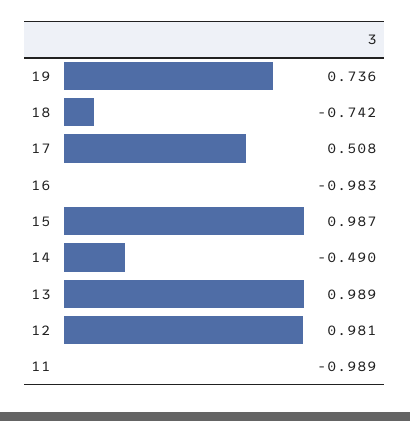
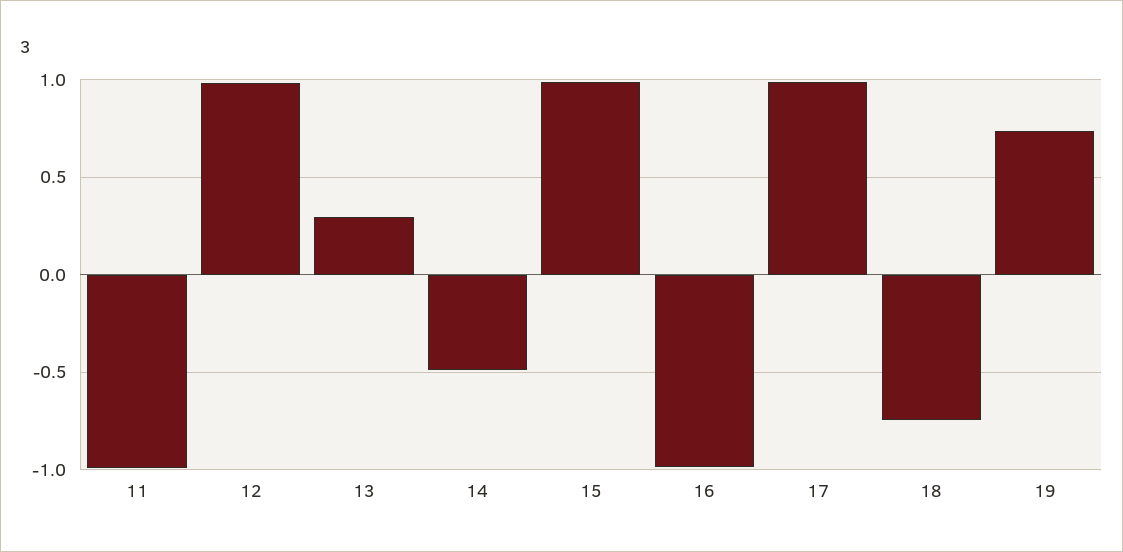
17: 0.508 -> 1
13: 0.989 -> 0.3

